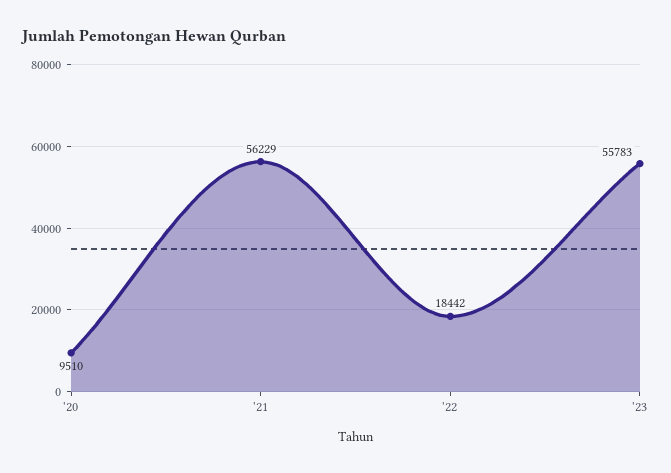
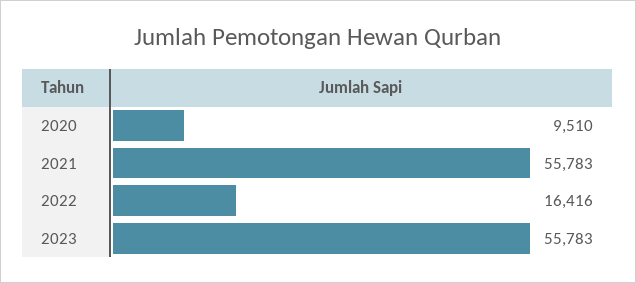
'21: 56229 -> 55783
'22: 18442 -> 16416

